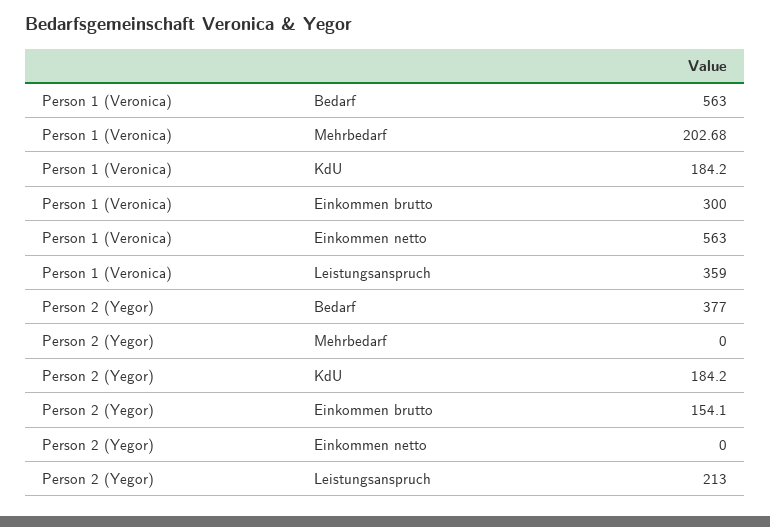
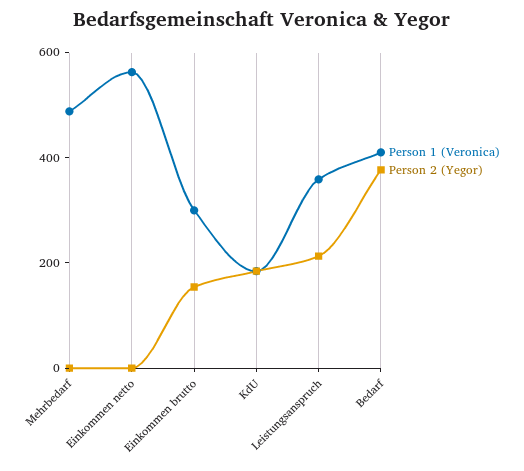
Person 1 (Veronica), Bedarf: 563 -> 400
Person 1 (Veronica), Mehrbedarf: 202.68 -> 500

